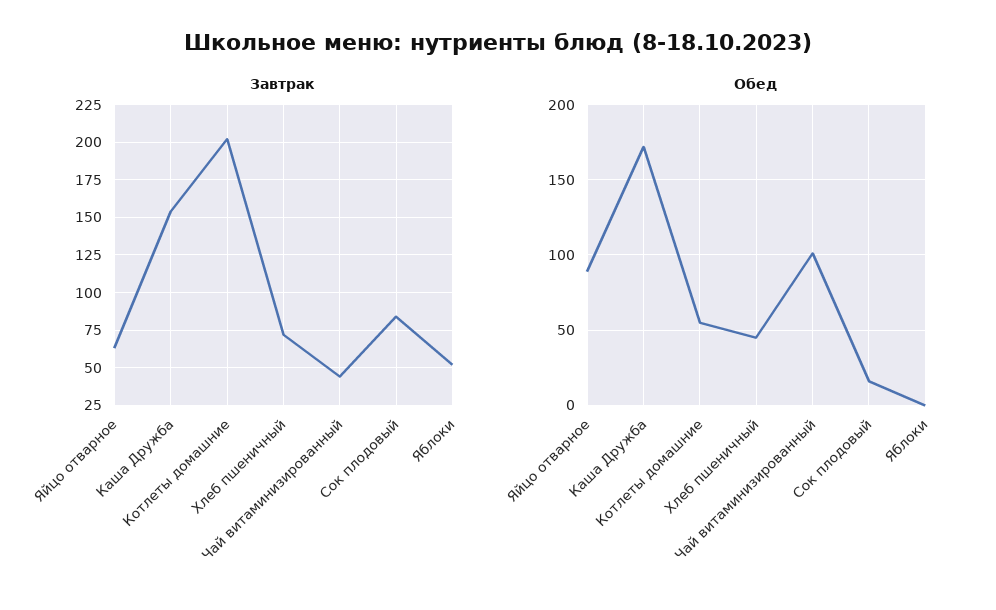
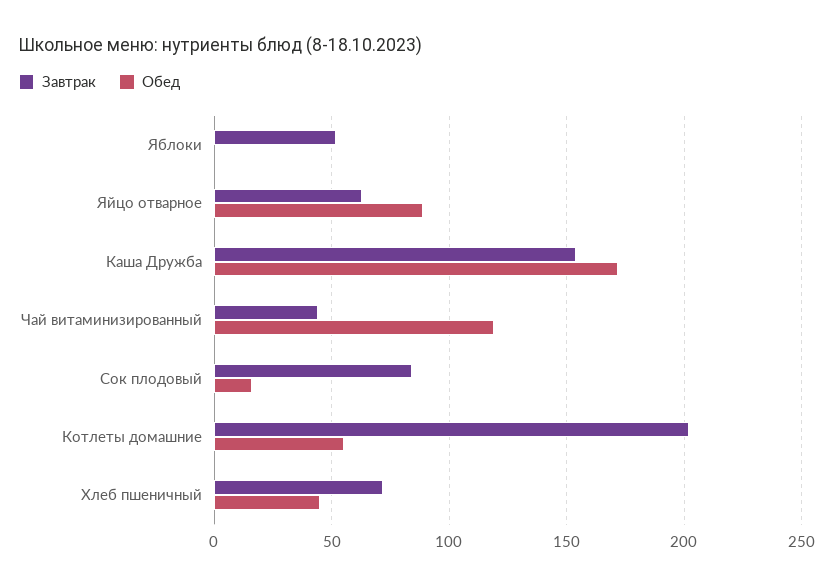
Обед, Чай витаминизированный: 100 -> 120

